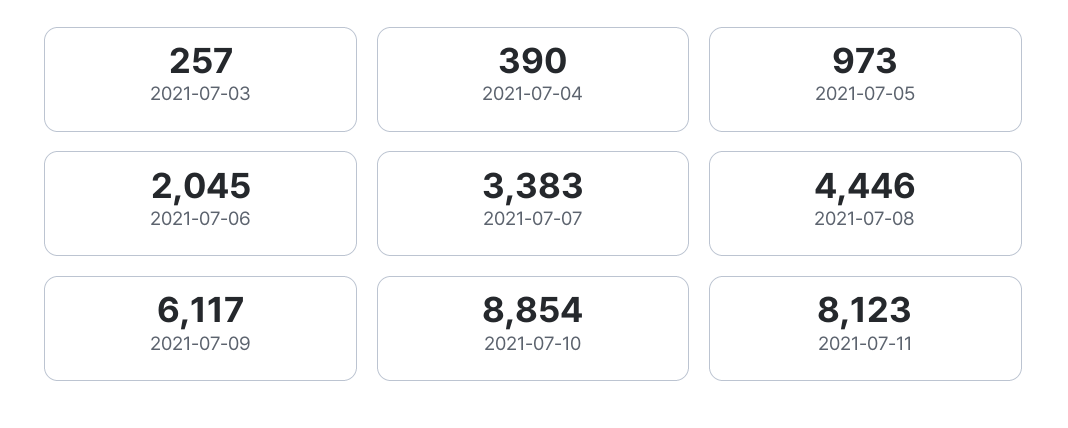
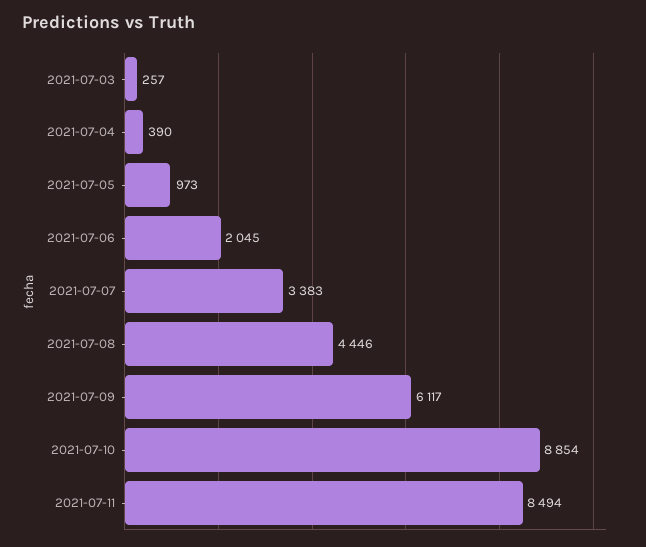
2021-07-11: 8123 -> 8494

